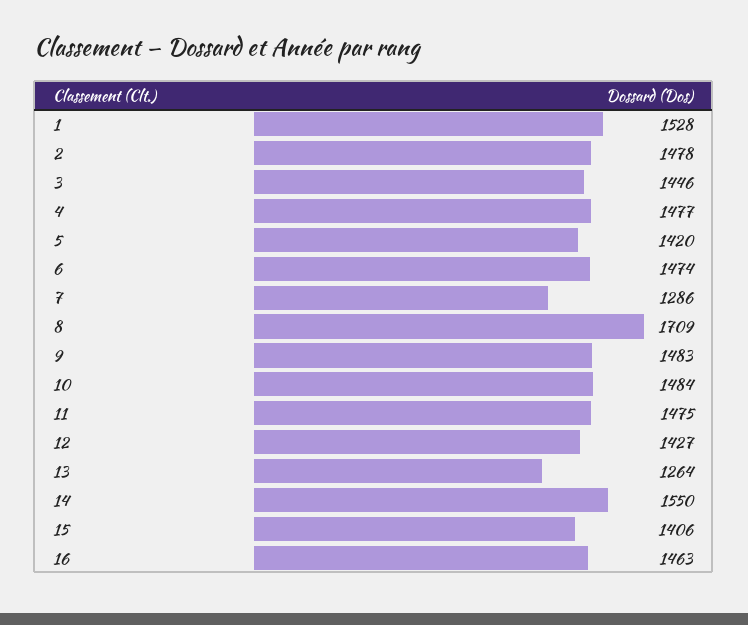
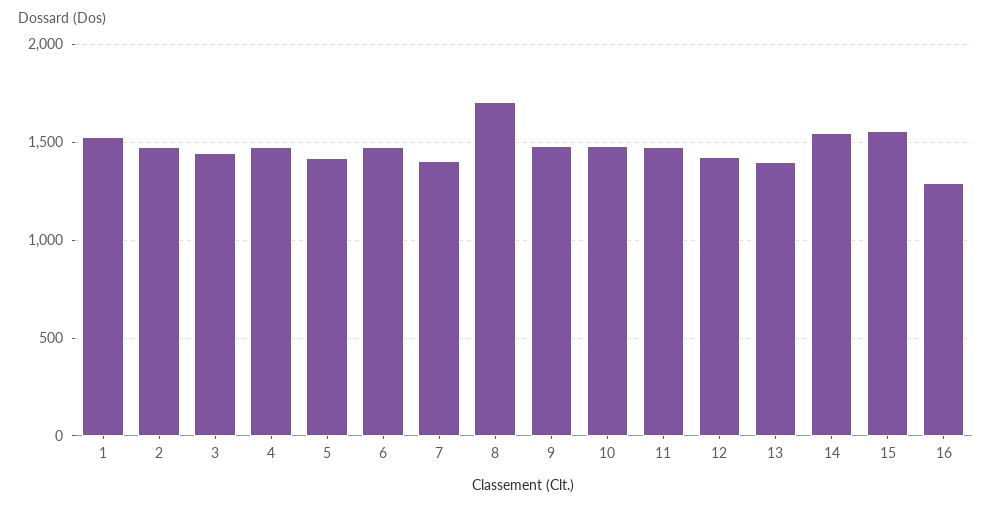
7: 1286 -> 1400
13: 1264 -> 1400
15: 1406 -> 1550
16: 1463 -> 1300

